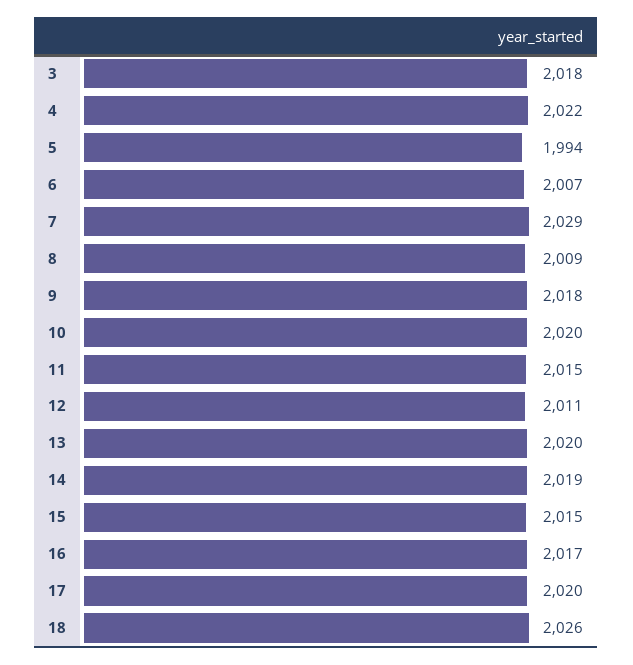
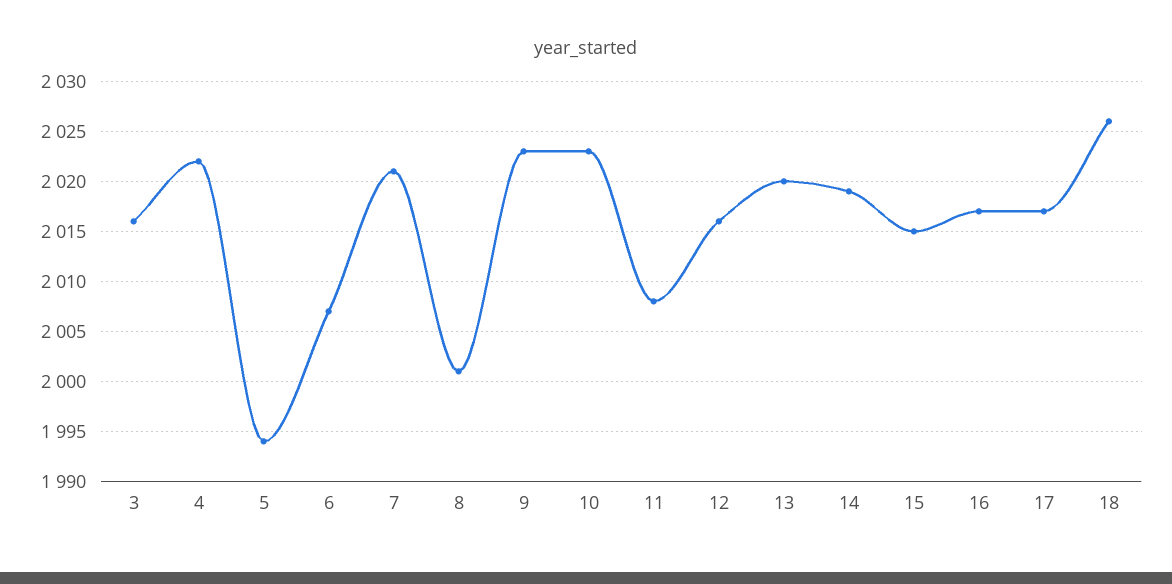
3: 2018 -> 2016
7: 2029 -> 2021
8: 2009 -> 2001
9: 2018 -> 2023
10: 2020 -> 2023
11: 2015 -> 2008
12: 2011 -> 2016
17: 2020 -> 2017

